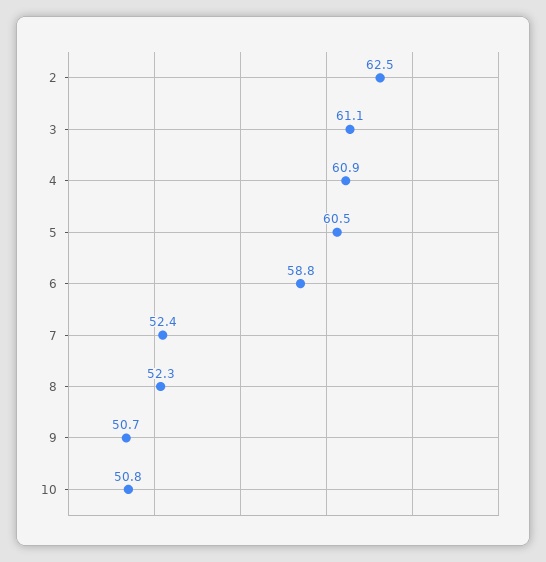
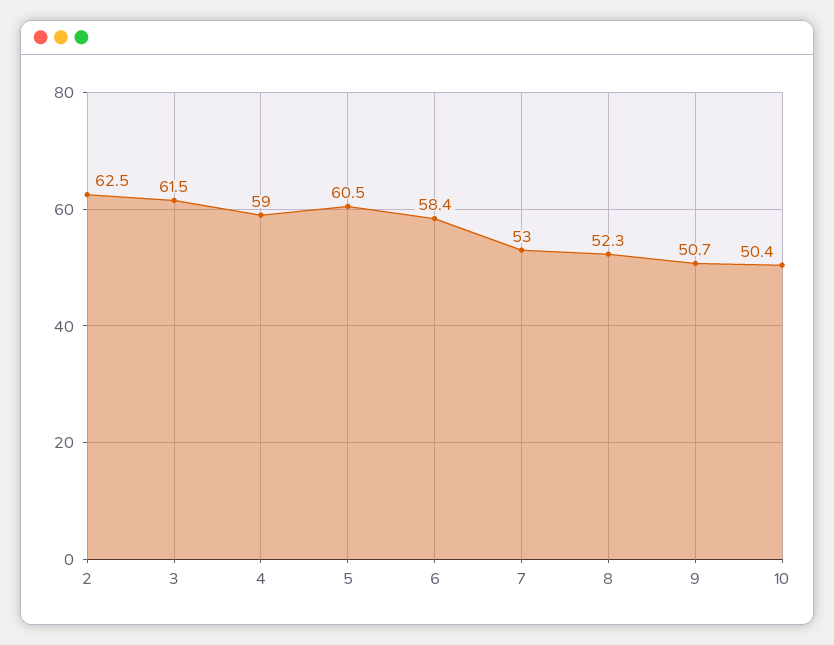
3: 61.1 -> 61.5
4: 60.9 -> 59
6: 58.8 -> 58.4
7: 52.4 -> 53
10: 50.8 -> 50.4

